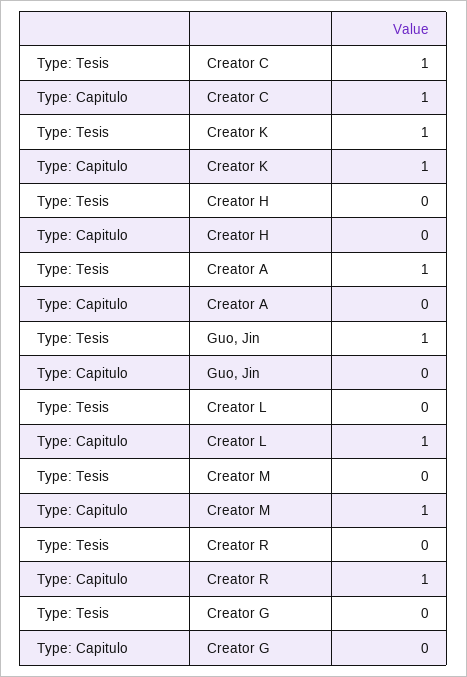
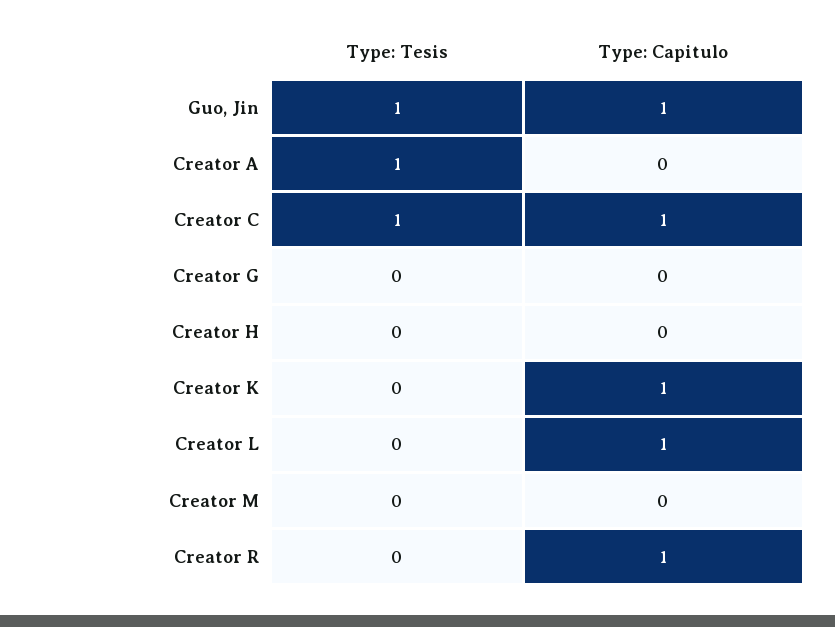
Type: Tesis, Creator K: 1 -> 0
Type: Capitulo, Guo, Jin: 0 -> 1
Type: Capitulo, Creator M: 1 -> 0

